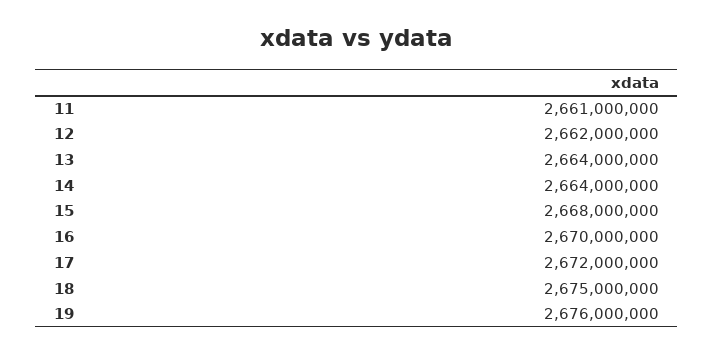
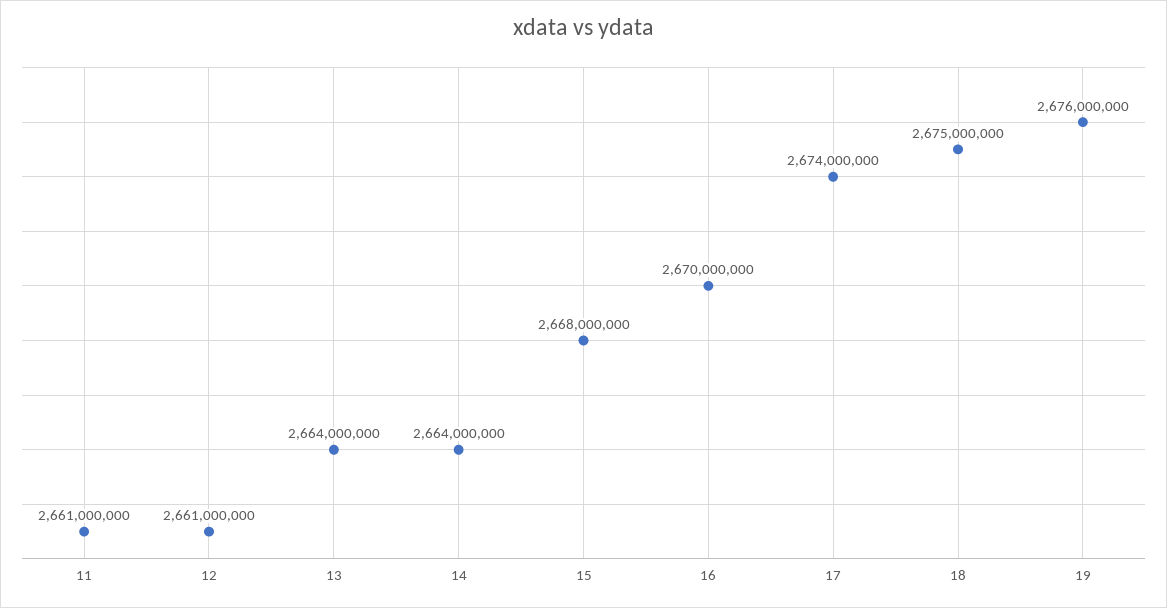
12: 2662000000 -> 2661000000
17: 2672000000 -> 2674000000

